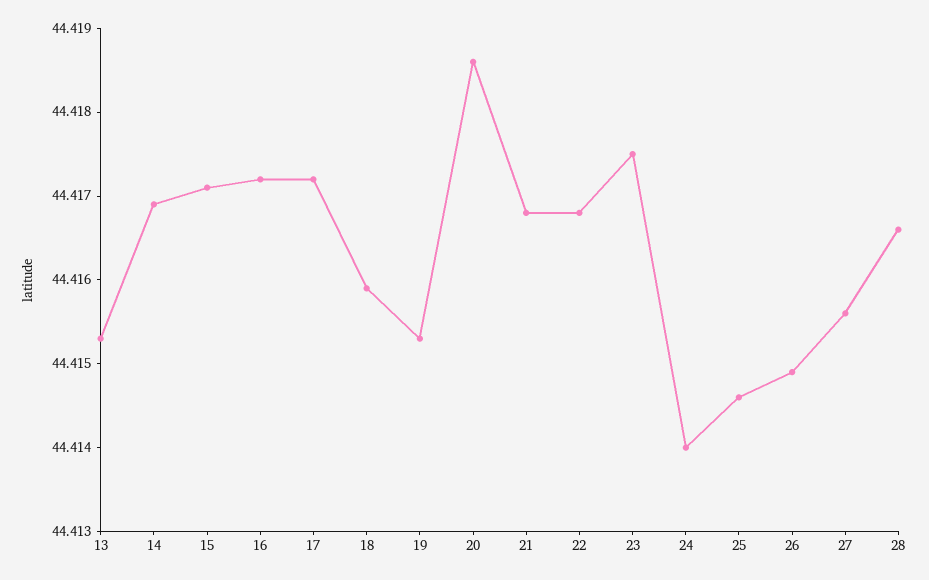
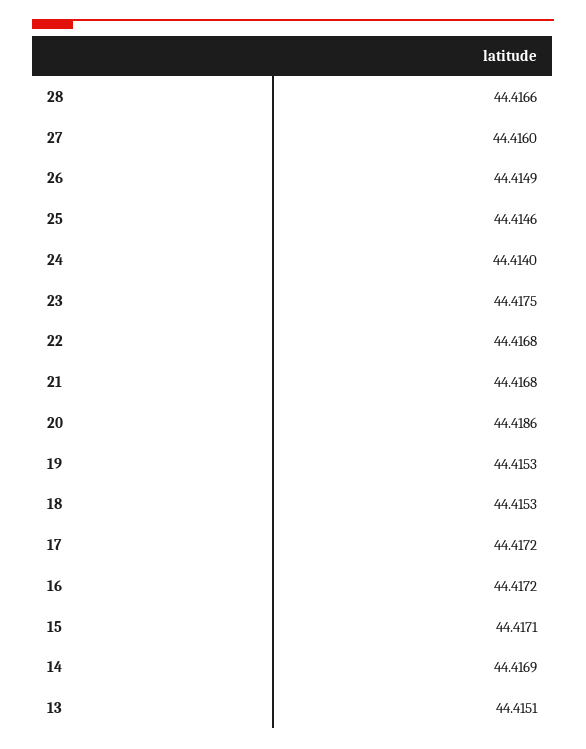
13: 44.4153 -> 44.4151
18: 44.4159 -> 44.4153
27: 44.4156 -> 44.416

